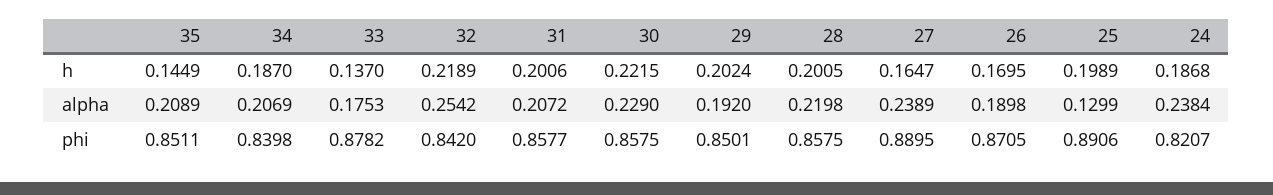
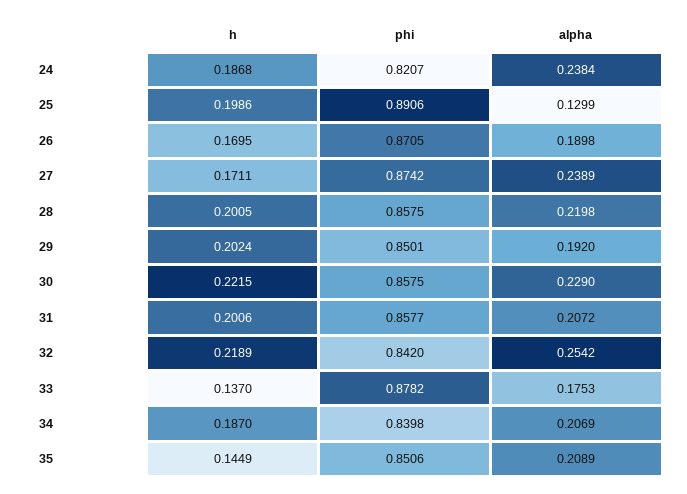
27, h: 0.1647 -> 0.1711
25, h: 0.1989 -> 0.1986
35, phi: 0.8511 -> 0.8506
27, phi: 0.8895 -> 0.8742

